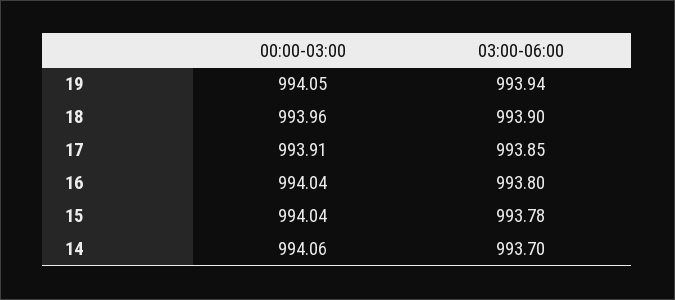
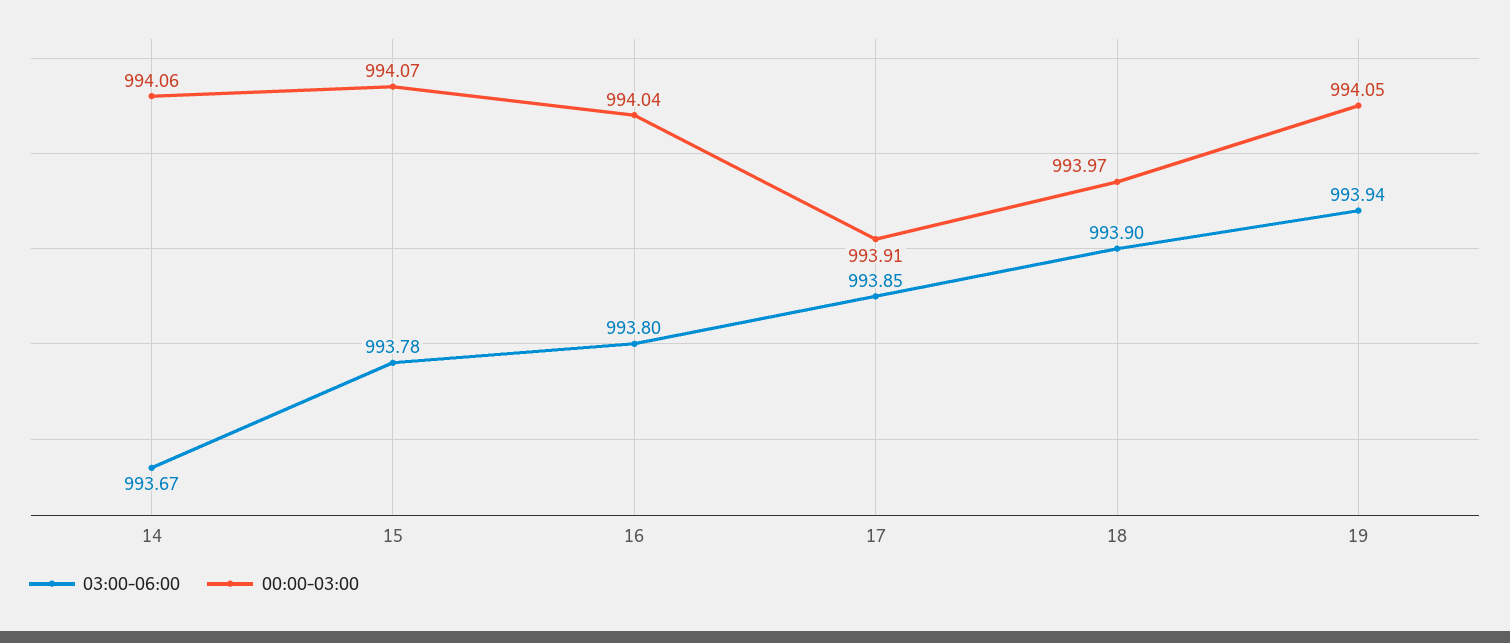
00:00-03:00, 18: 993.96 -> 993.97
00:00-03:00, 15: 994.04 -> 994.07
03:00-06:00, 14: 993.7 -> 993.67

